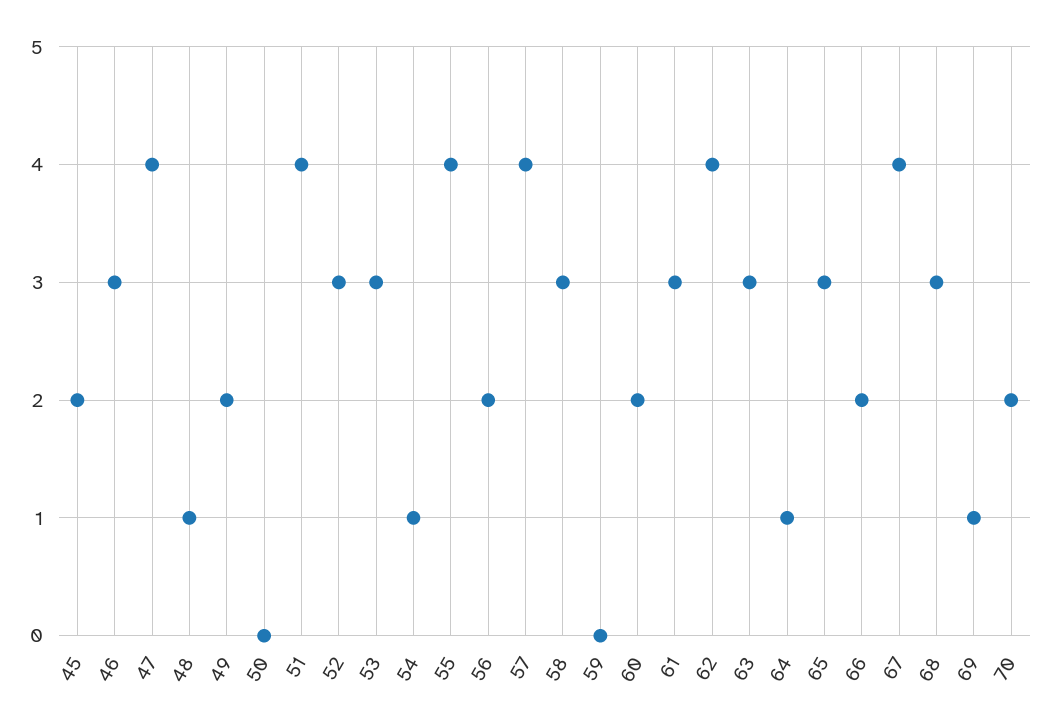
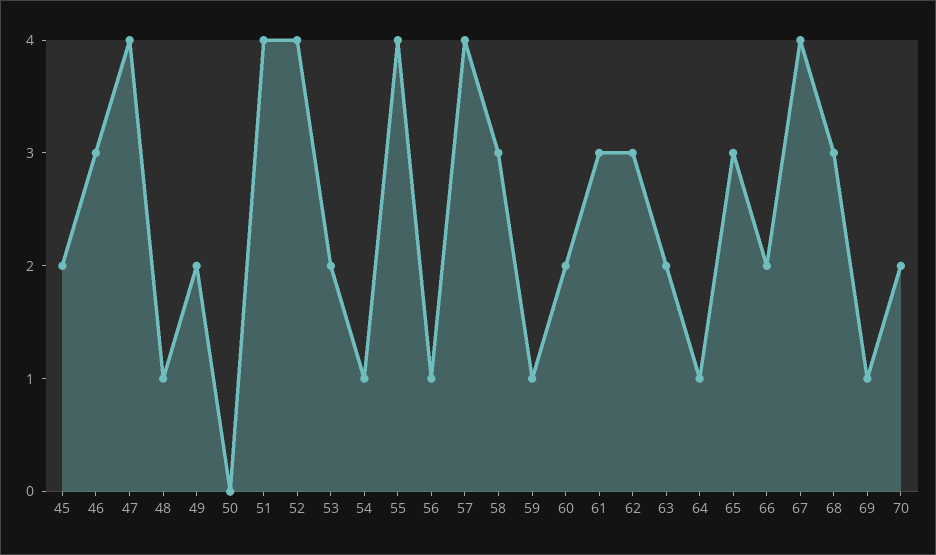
52: 3 -> 4
53: 3 -> 2
56: 2 -> 1
59: 0 -> 1
62: 4 -> 3
63: 3 -> 2

